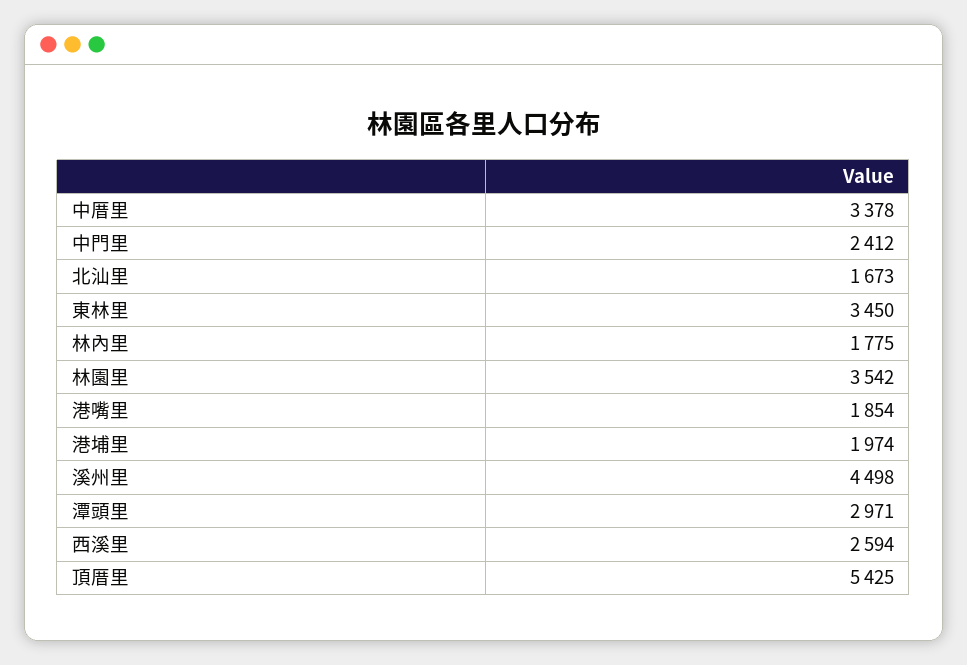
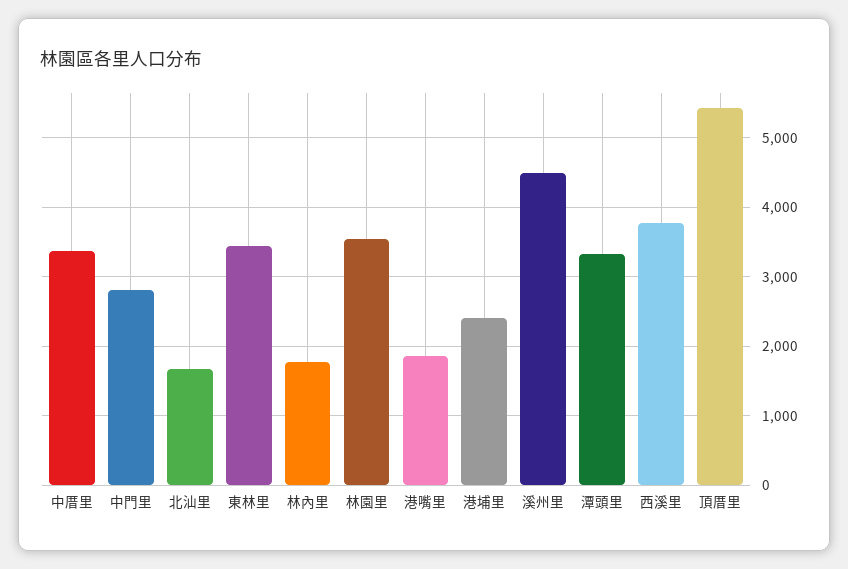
中門里: 2412 -> 2800
港埔里: 1974 -> 2400
潭頭里: 2971 -> 3300
西溪里: 2594 -> 3800

